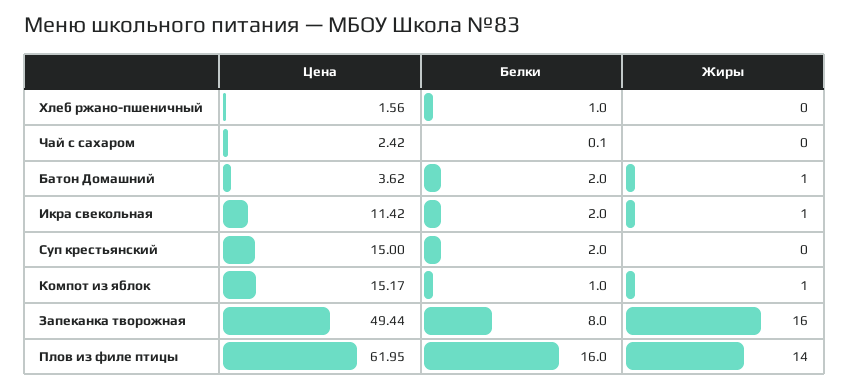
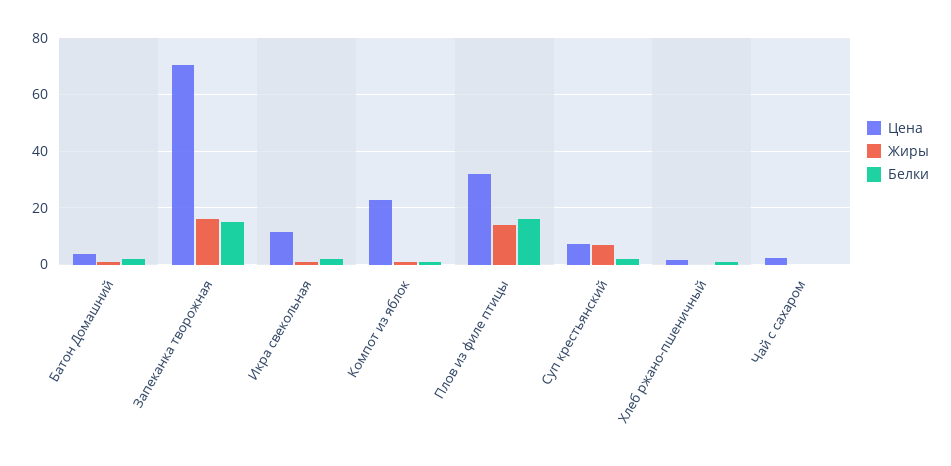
Цена, Суп крестьянский: 15 -> 7.5
Жиры, Суп крестьянский: 0 -> 7.5
Цена, Компот из яблок: 15.17 -> 22.5
Цена, Запеканка творожная: 49.44 -> 70
Белки, Запеканка творожная: 8 -> 15
Цена, Плов из филе птицы: 61.95 -> 32.5

